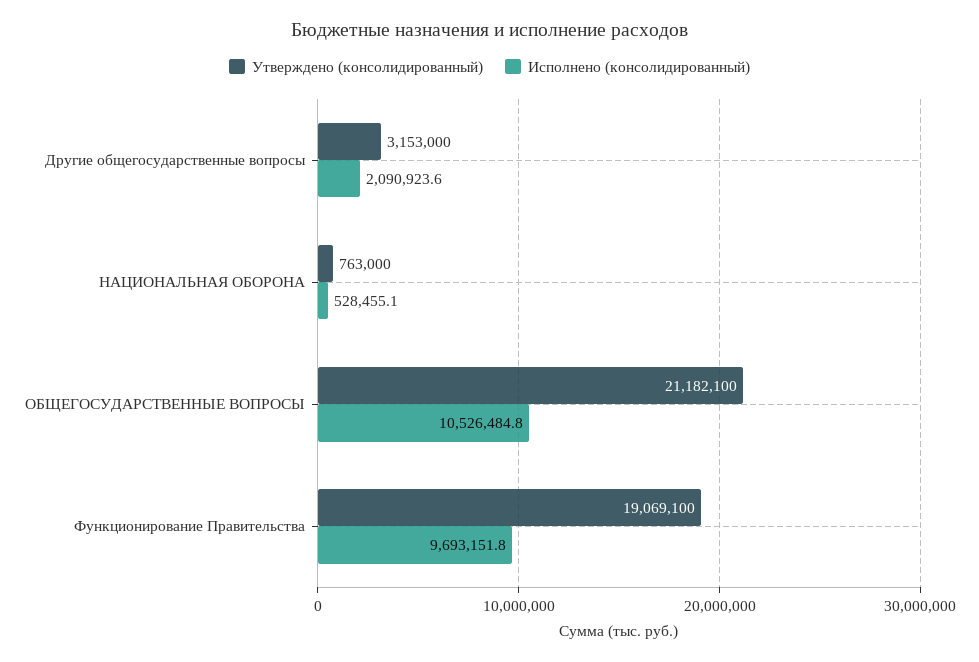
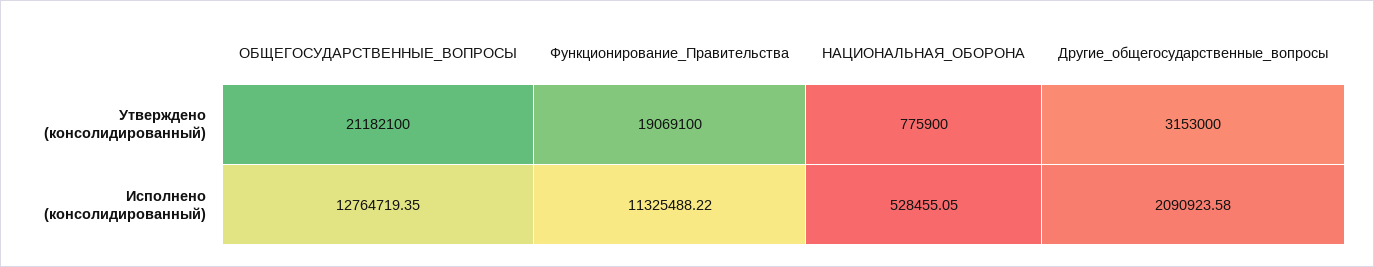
Утверждено (консолидированный), НАЦИОНАЛЬНАЯ ОБОРОНА: 763000 -> 775900
Исполнено (консолидированный), ОБЩЕГОСУДАРСТВЕННЫЕ ВОПРОСЫ: 10526484.8 -> 12764719.35
Исполнено (консолидированный), Функционирование Правительства: 9693151.8 -> 11325488.22

